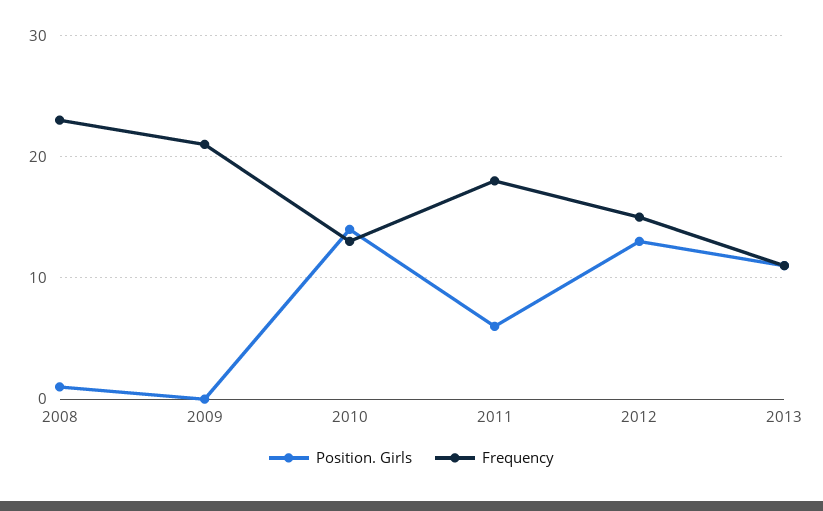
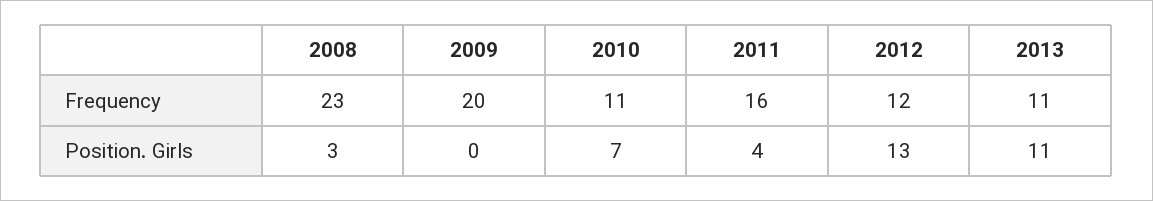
Position. Girls, 2008: 1 -> 3
Frequency, 2009: 21 -> 20
Position. Girls, 2010: 14 -> 7
Frequency, 2010: 13 -> 11
Position. Girls, 2011: 6 -> 4
Frequency, 2011: 18 -> 16
Frequency, 2012: 15 -> 12

